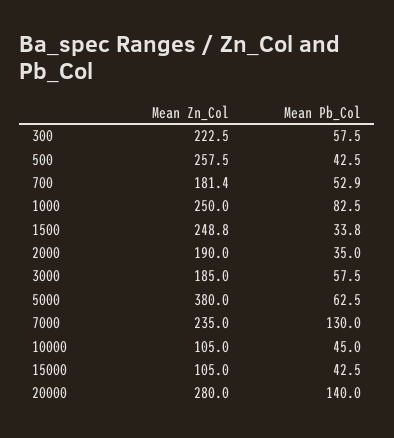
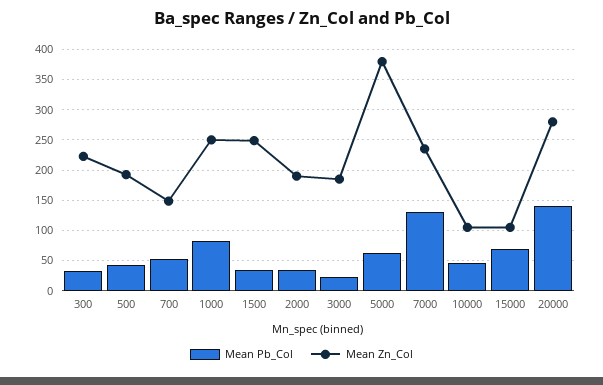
Mean Pb_Col, 300: 57.5 -> 30
Mean Zn_Col, 500: 257.5 -> 190
Mean Zn_Col, 700: 181.4 -> 150
Mean Pb_Col, 3000: 57.5 -> 20
Mean Pb_Col, 15000: 42.5 -> 70

